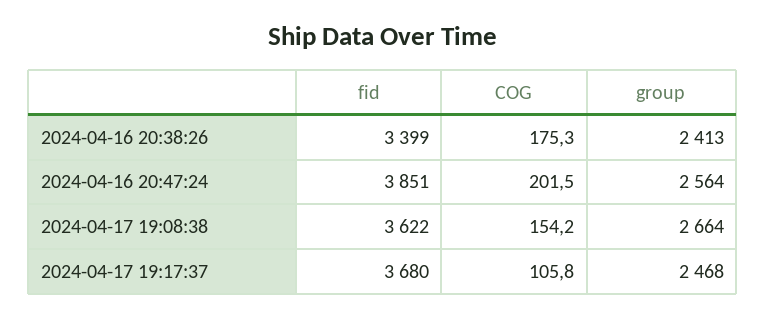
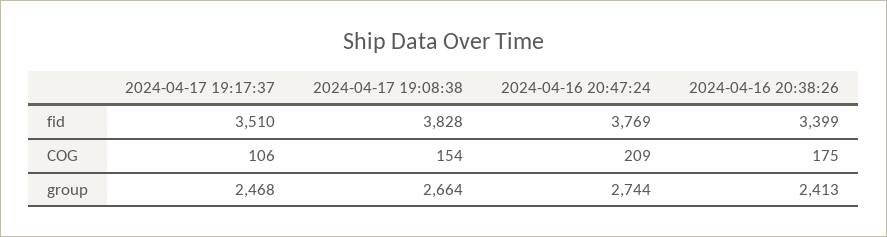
fid, 2024-04-16 20:47:24: 3851 -> 3769
COG, 2024-04-16 20:47:24: 201.5 -> 209
group, 2024-04-16 20:47:24: 2564 -> 2744
fid, 2024-04-17 19:08:38: 3622 -> 3828
fid, 2024-04-17 19:17:37: 3680 -> 3510

